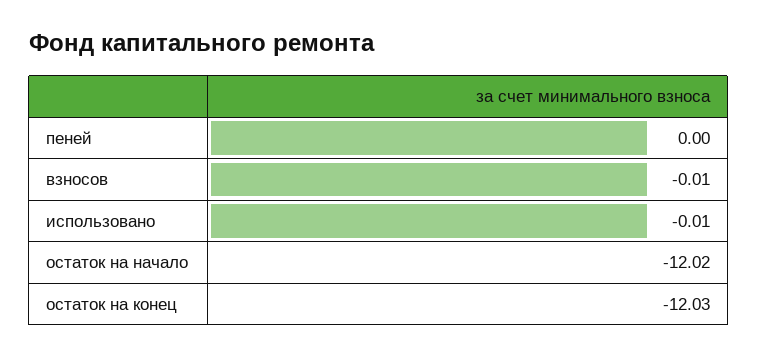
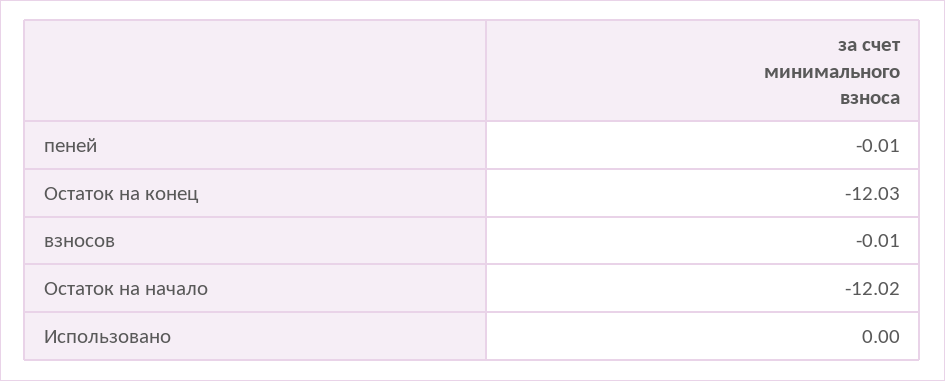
пеней: 0 -> -0.01
использовано: -0.01 -> 0

